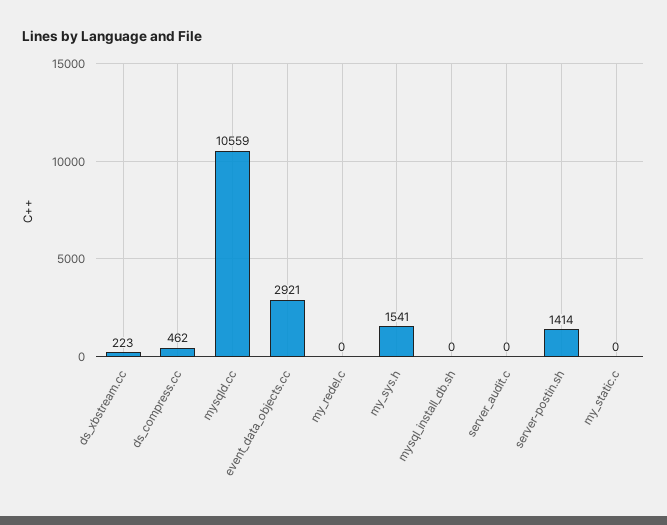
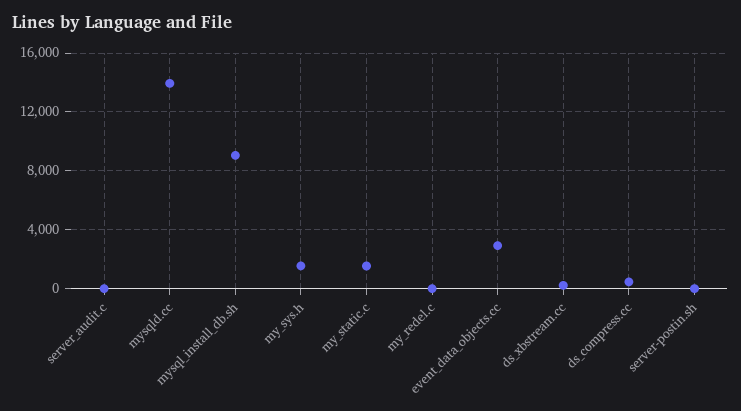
mysqld.cc: 10559 -> 14000
mysql_install_db.sh: 0 -> 9000
server-postin.sh: 1414 -> 0
my_static.c: 0 -> 1500

